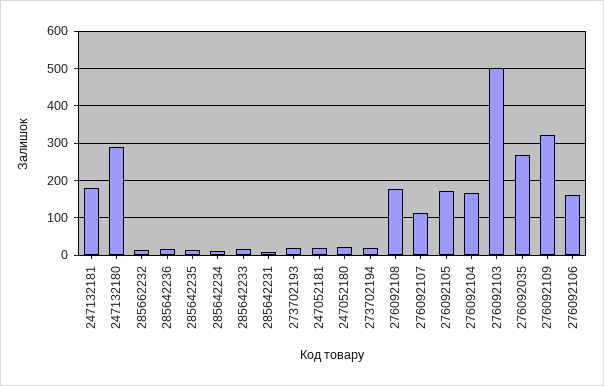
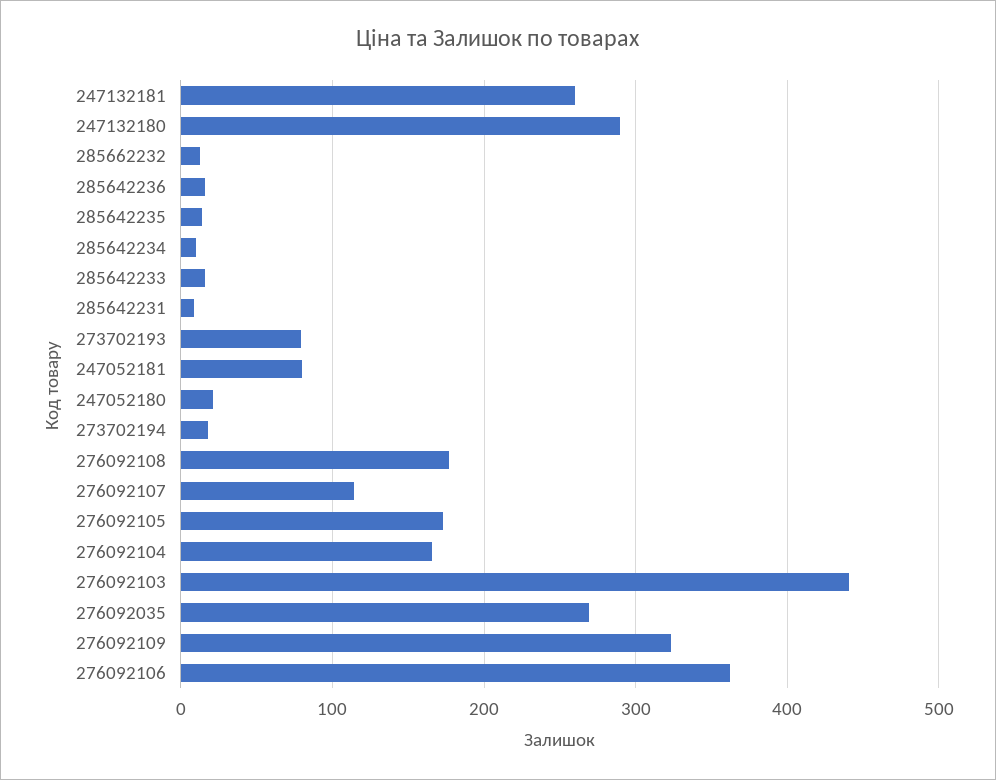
247132181: 180 -> 260
273702193: 20 -> 80
247052181: 20 -> 80
276092103: 500 -> 440
276092106: 160 -> 360

